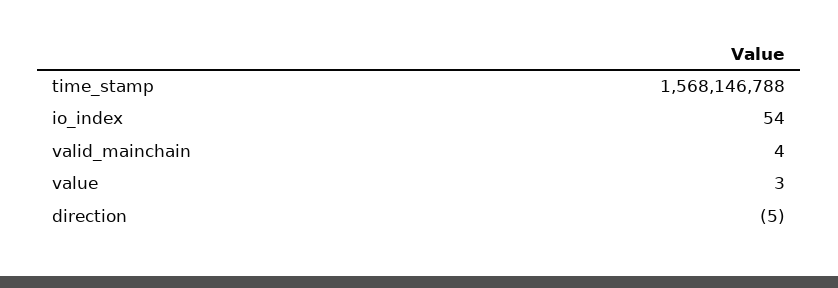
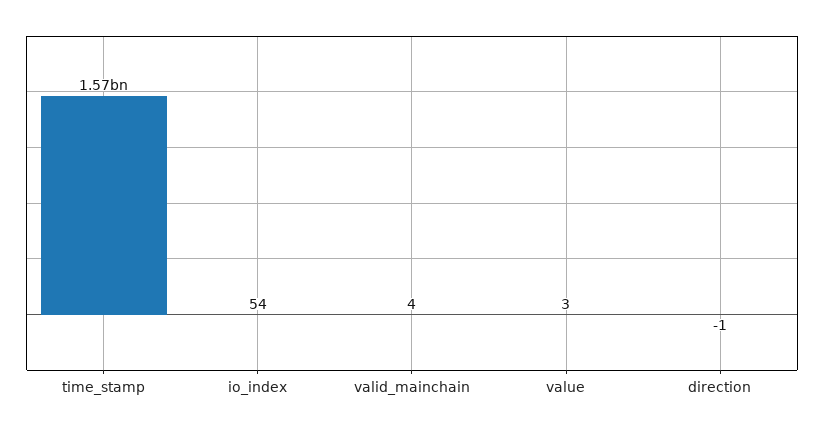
direction: -5 -> -1

